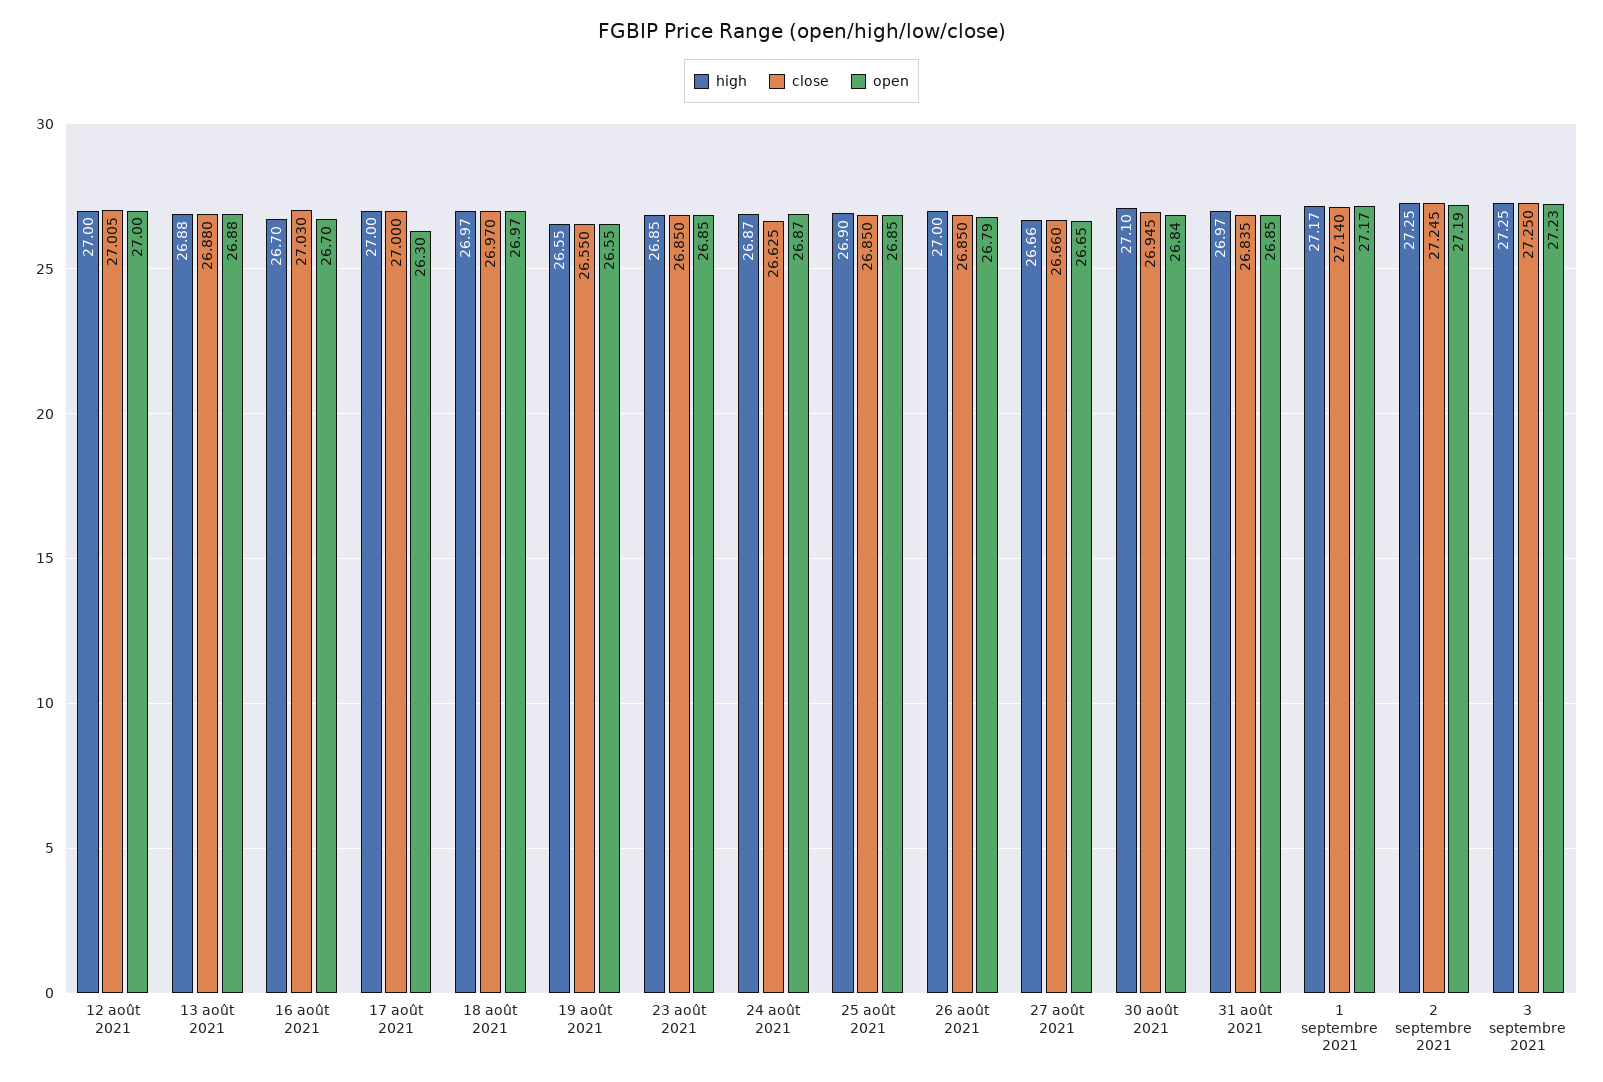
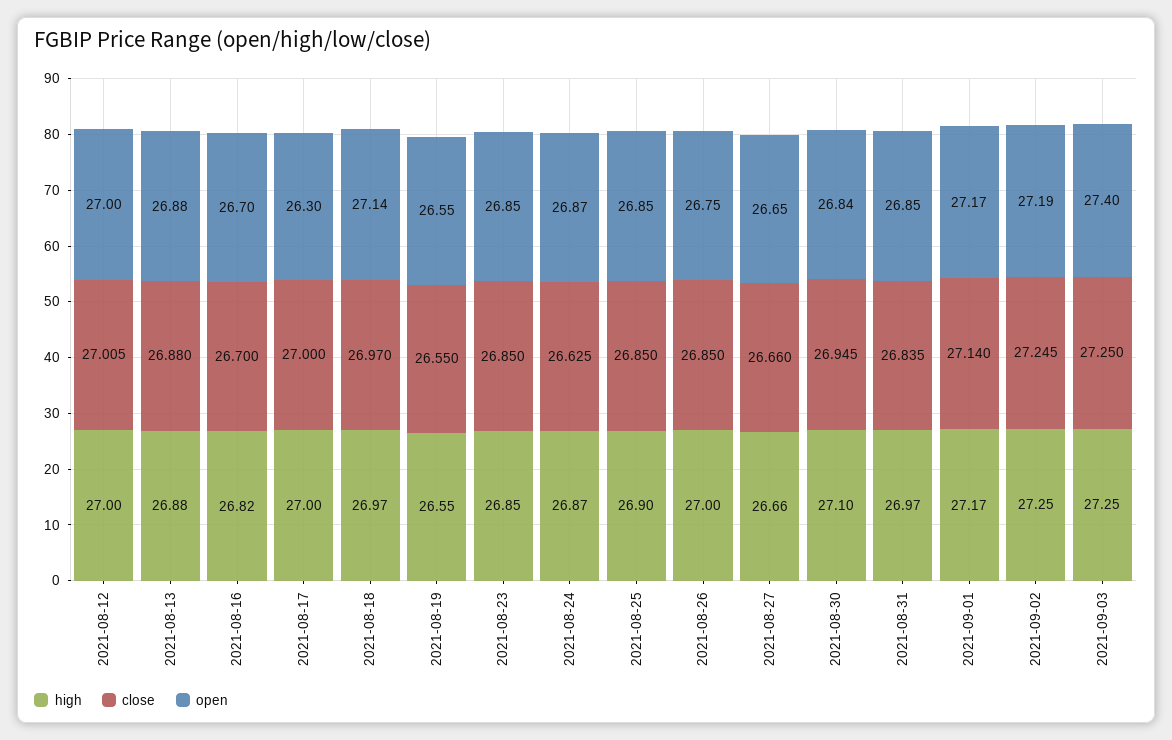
high, 16 août 2021: 26.7 -> 26.82
close, 16 août 2021: 27.03 -> 26.7
open, 18 août 2021: 26.97 -> 27.14
open, 26 août 2021: 26.79 -> 26.75
open, 3 septembre 2021: 27.23 -> 27.4

